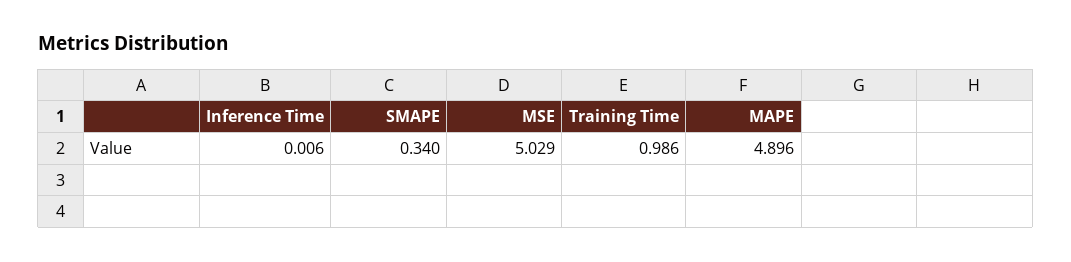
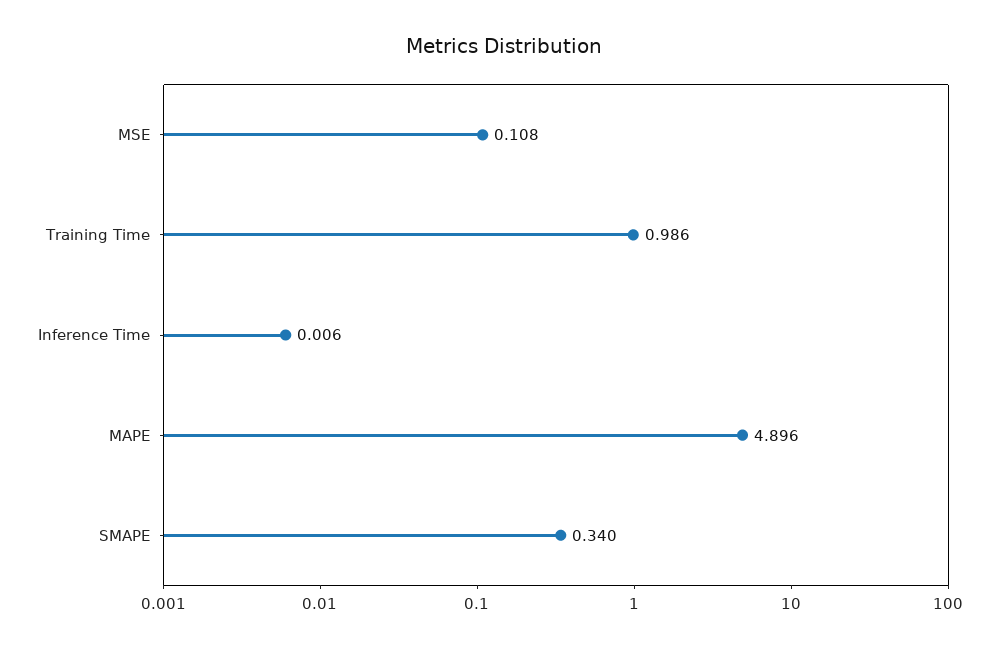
MSE: 5.029 -> 0.108

